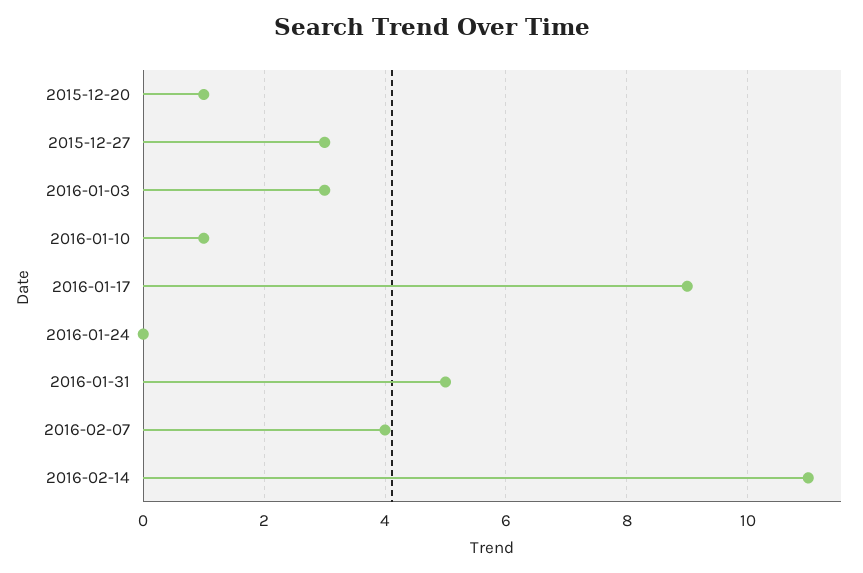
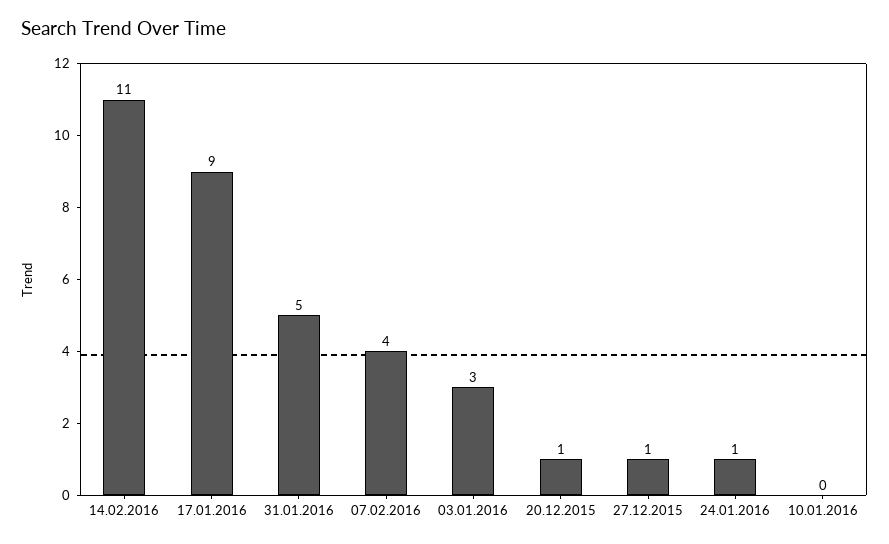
2015-12-27: 3 -> 1
2016-01-10: 1 -> 0
2016-01-24: 0 -> 1

